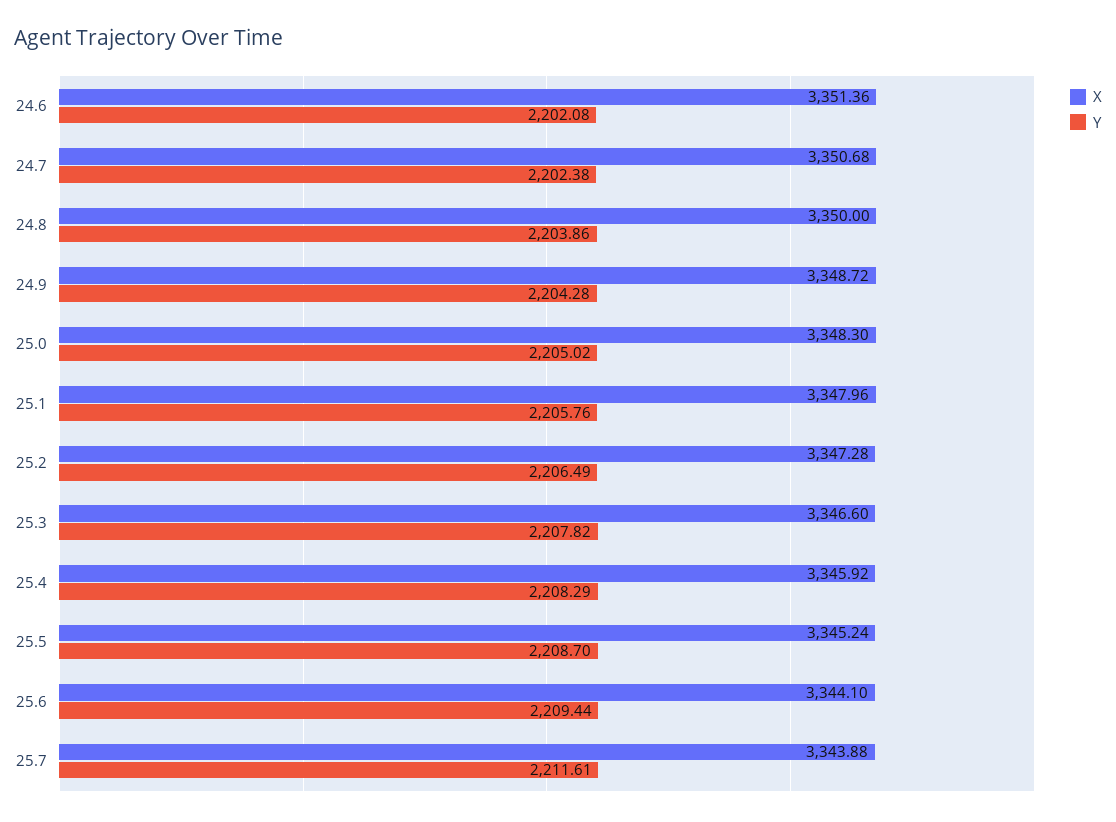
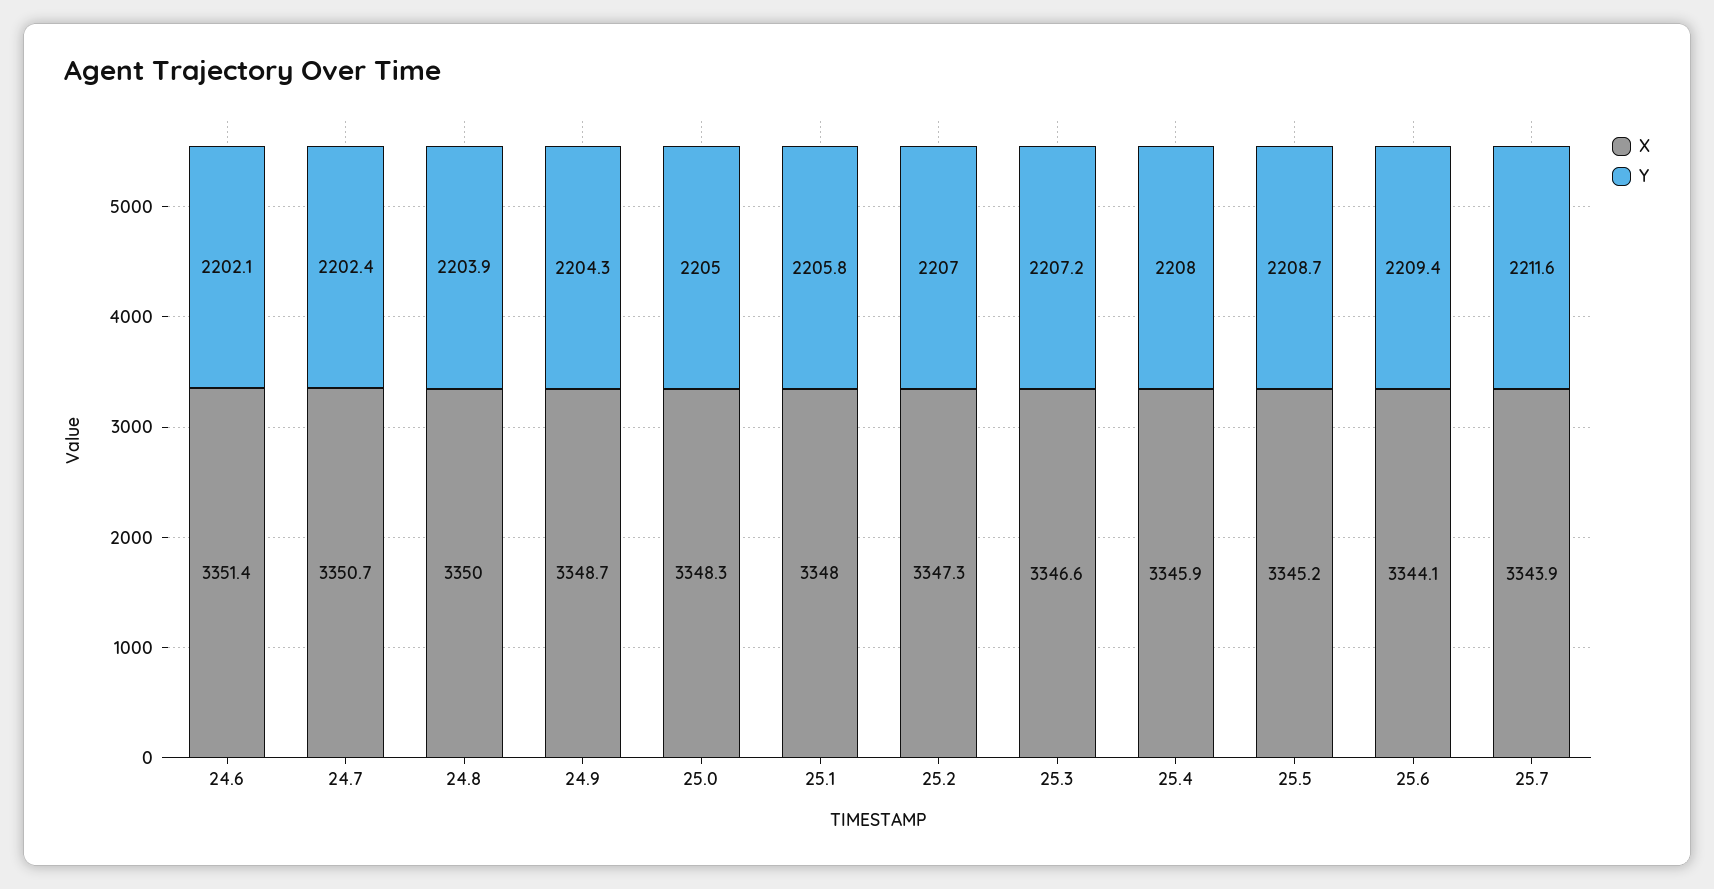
Y, 25.2: 2206.49 -> 2207
Y, 25.3: 2207.82 -> 2207.2
Y, 25.4: 2208.29 -> 2208

